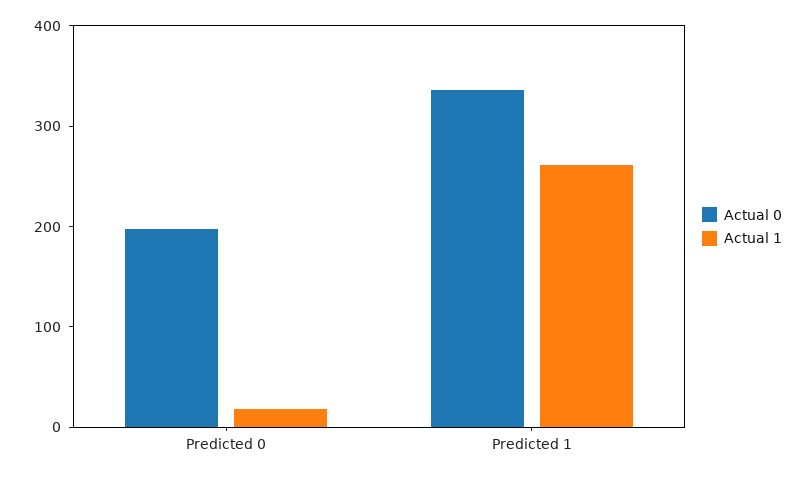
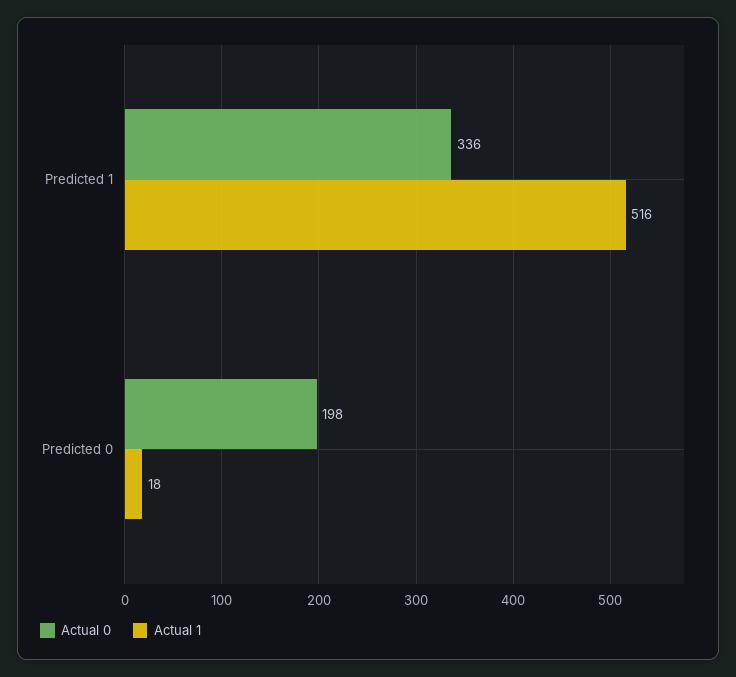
Actual 1, Predicted 1: 260 -> 516

